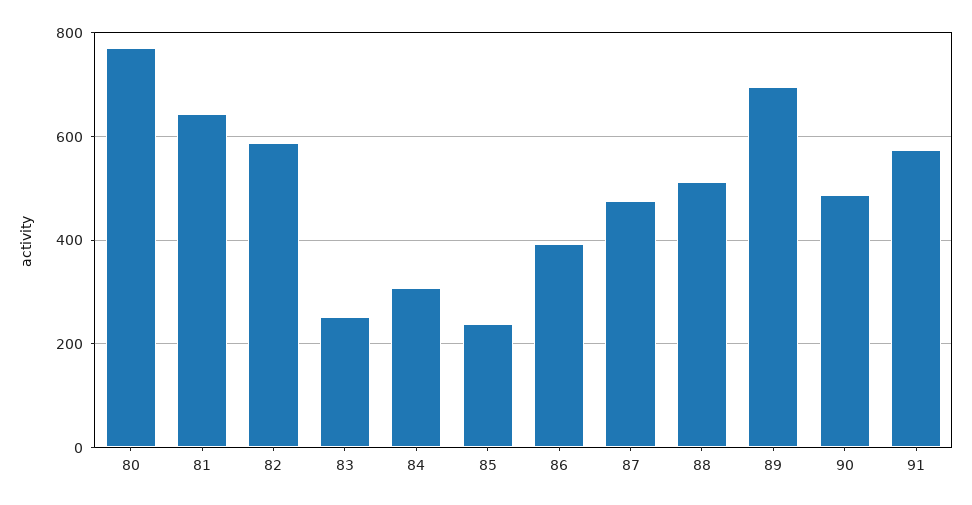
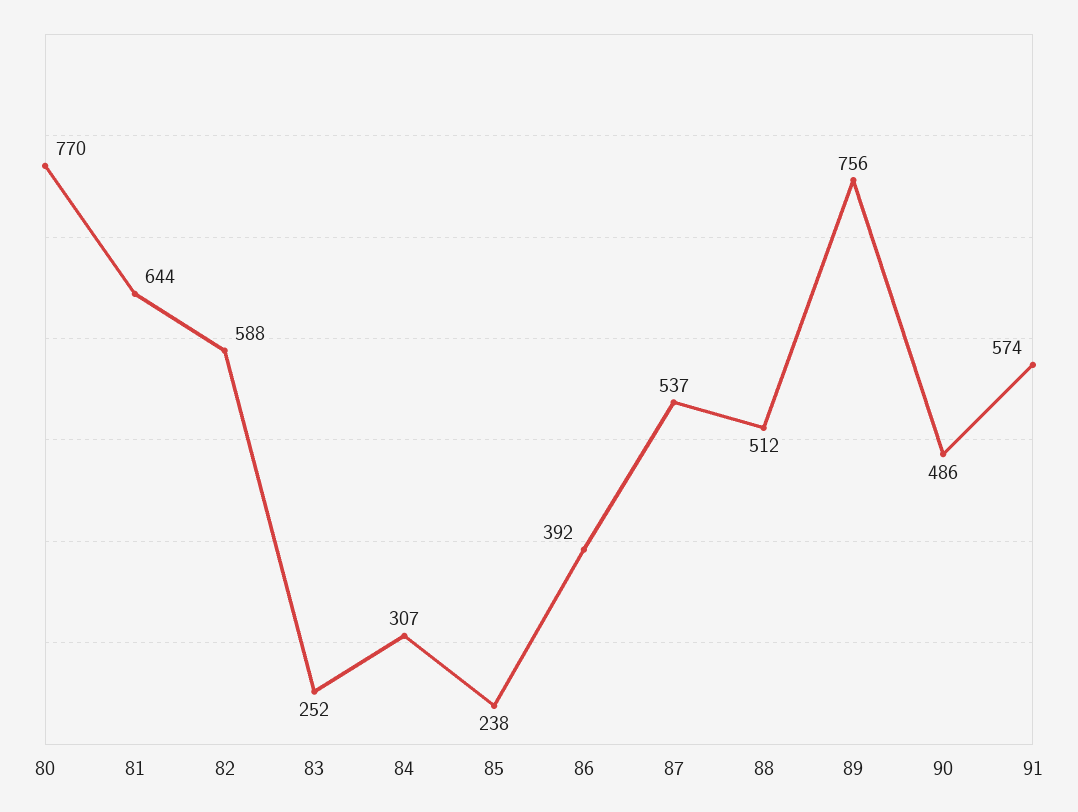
87: 480 -> 537
89: 700 -> 756

